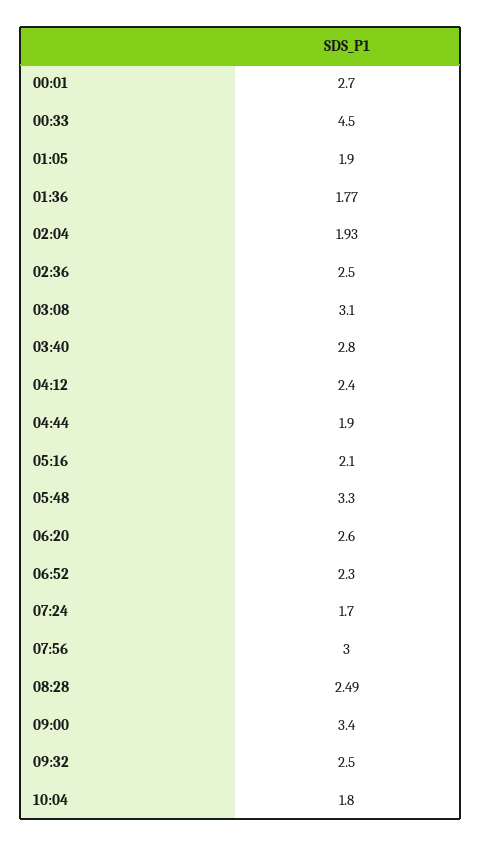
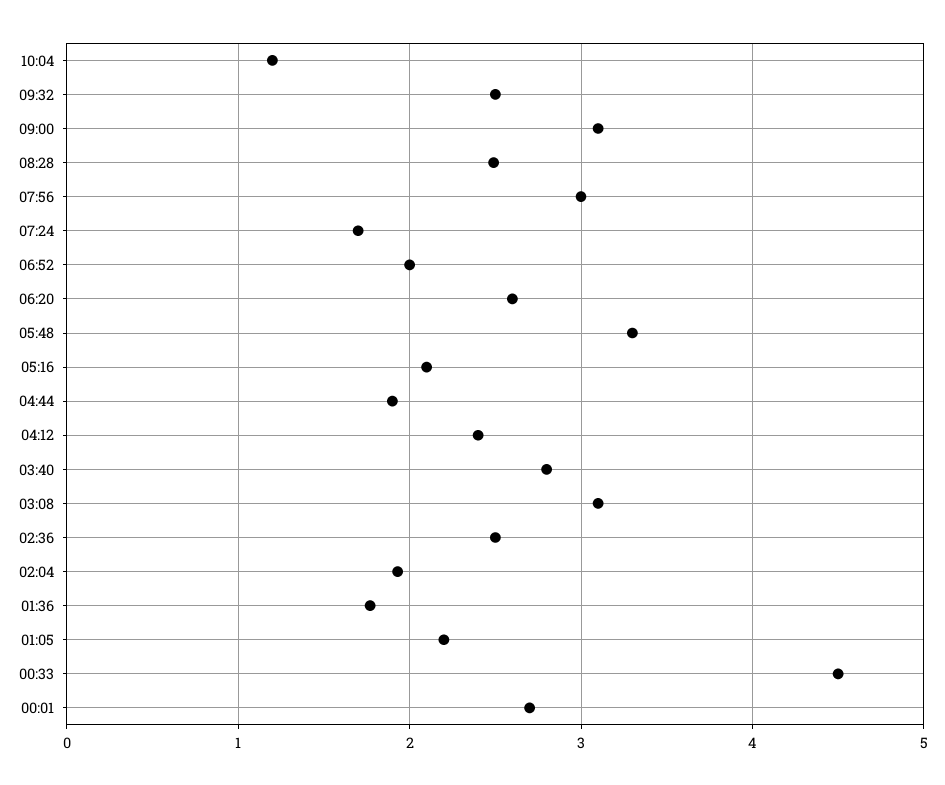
01:05: 1.9 -> 2.2
06:52: 2.3 -> 2
09:00: 3.4 -> 3.1
10:04: 1.8 -> 1.2

